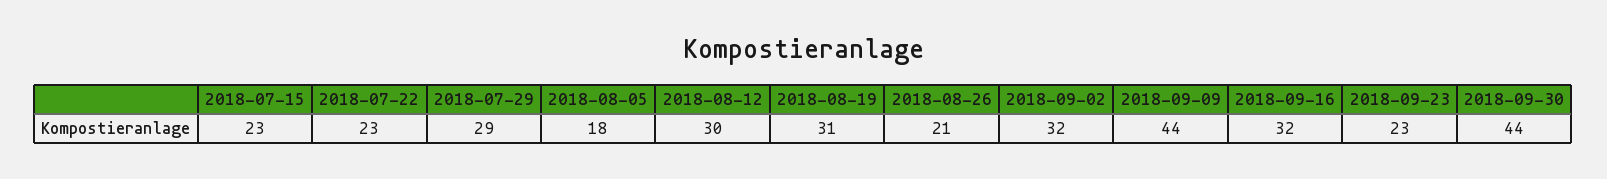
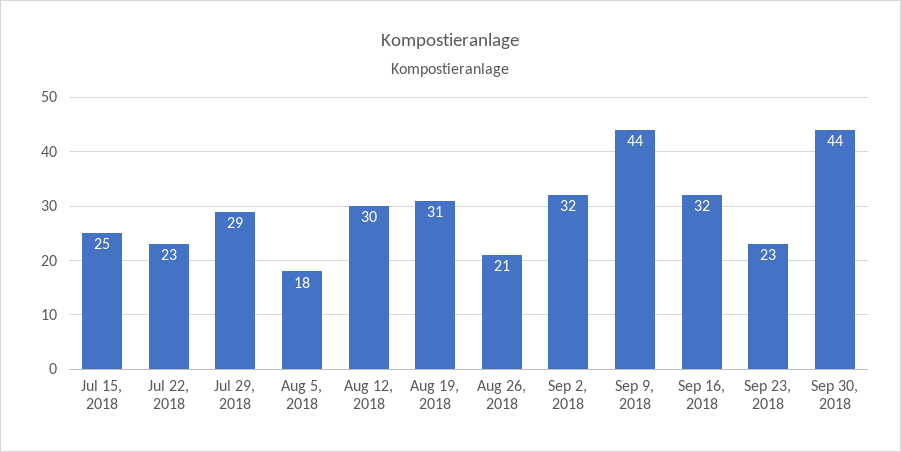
2018-07-15: 23 -> 25

